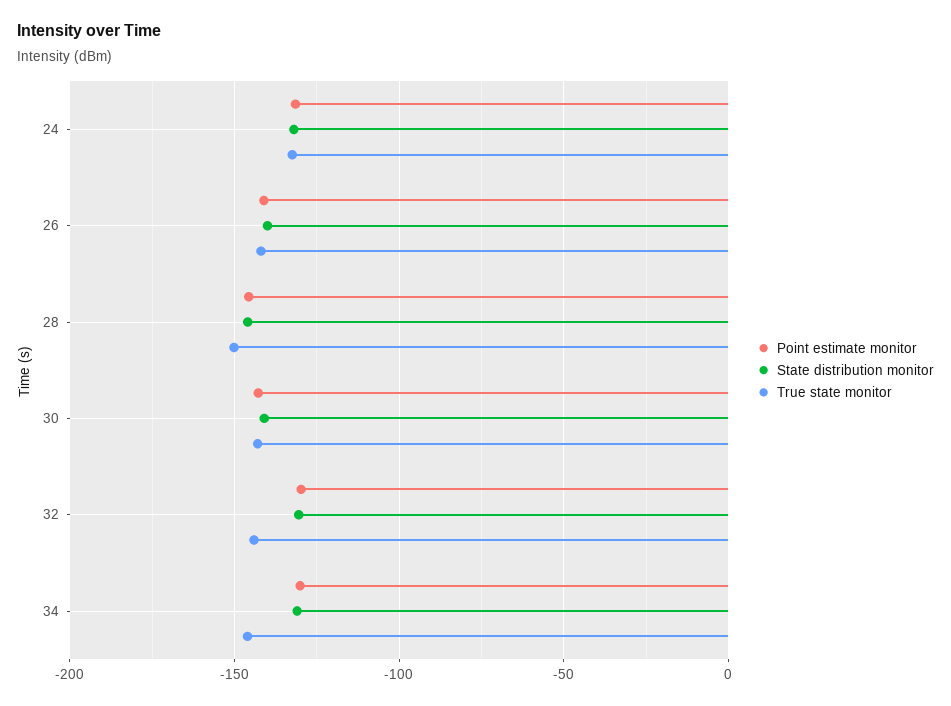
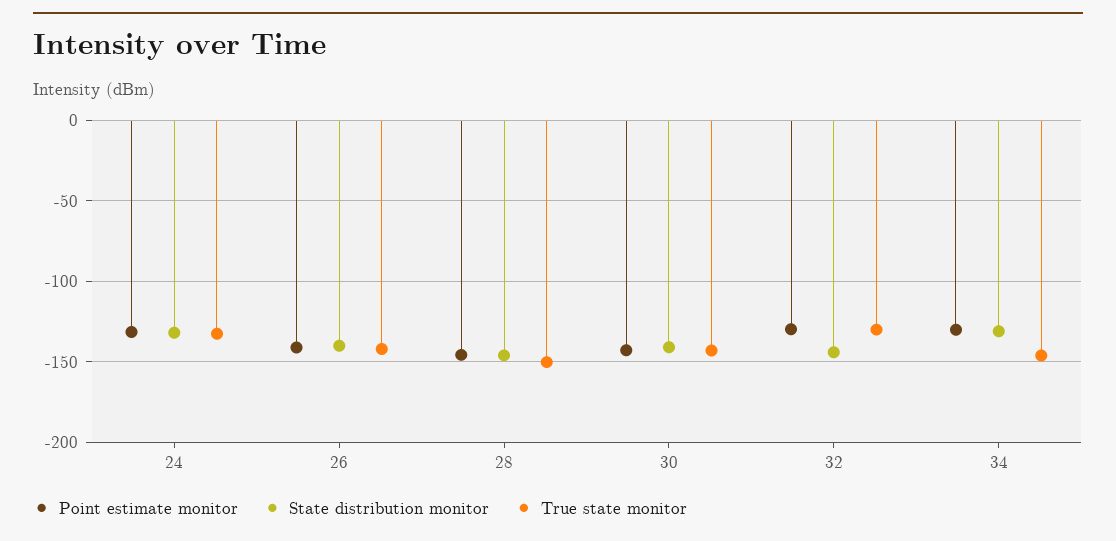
State distribution monitor, 32: -130 -> -145
True state monitor, 32: -145 -> -130

